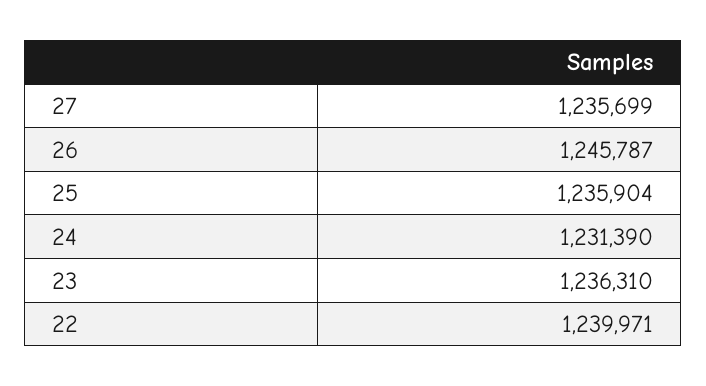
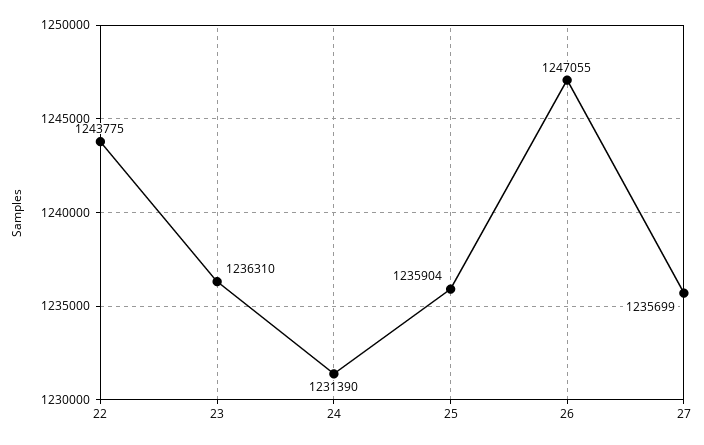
26: 1245787 -> 1247055
22: 1239971 -> 1243775

